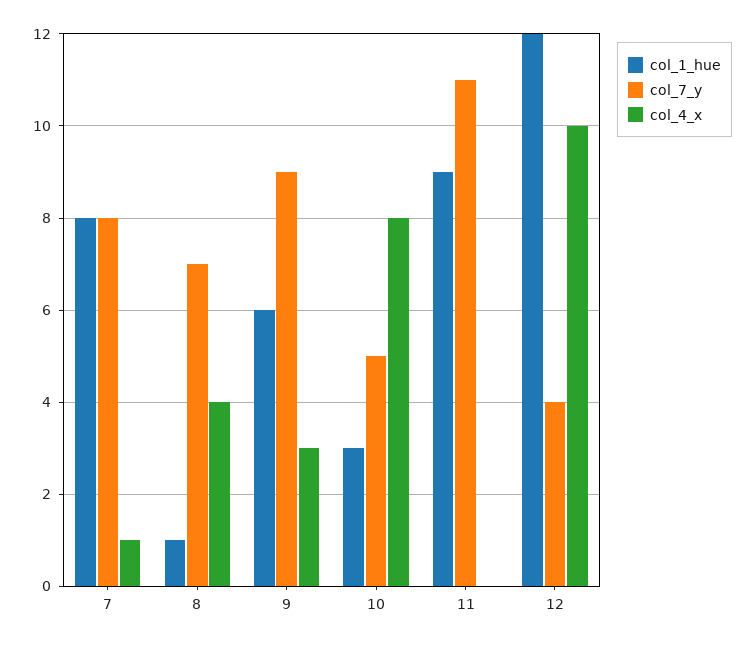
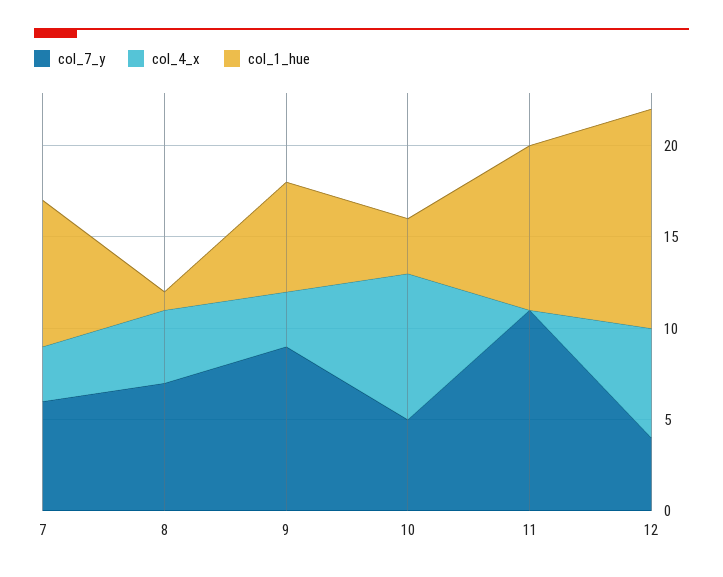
col_7_y, 7: 8 -> 6
col_4_x, 7: 1 -> 3
col_4_x, 12: 10 -> 6

